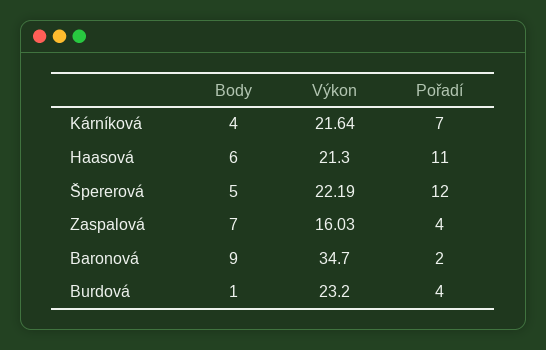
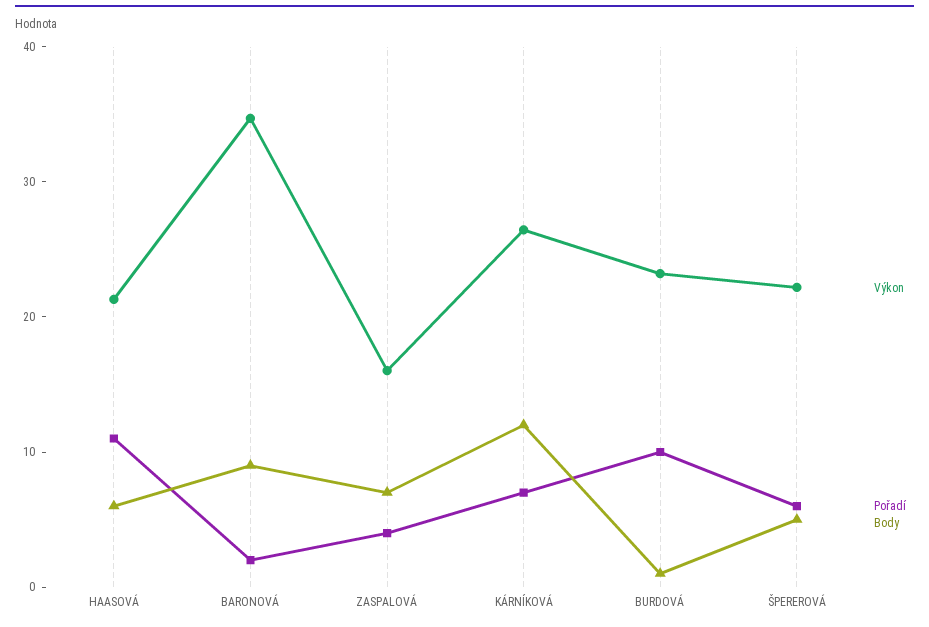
Body, Kárníková: 4 -> 12
Výkon, Kárníková: 21.64 -> 26
Pořadí, Špererová: 12 -> 6
Pořadí, Burdová: 4 -> 10

